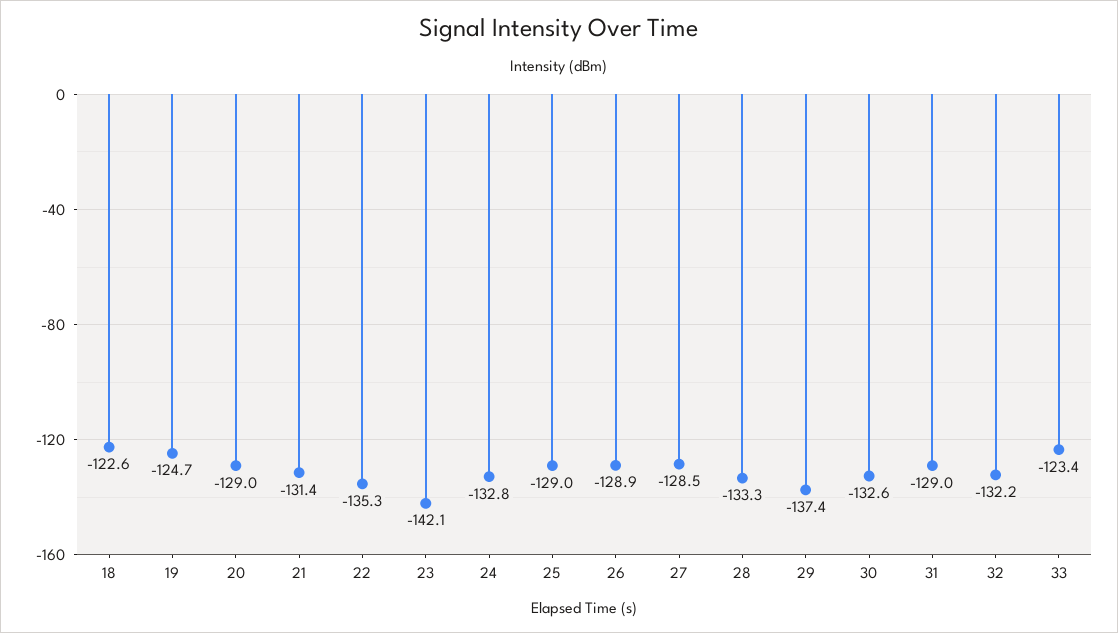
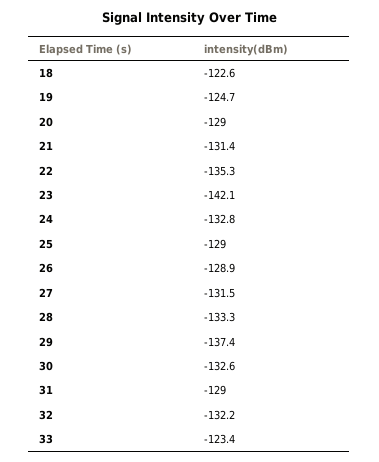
27: -128.5 -> -131.5

